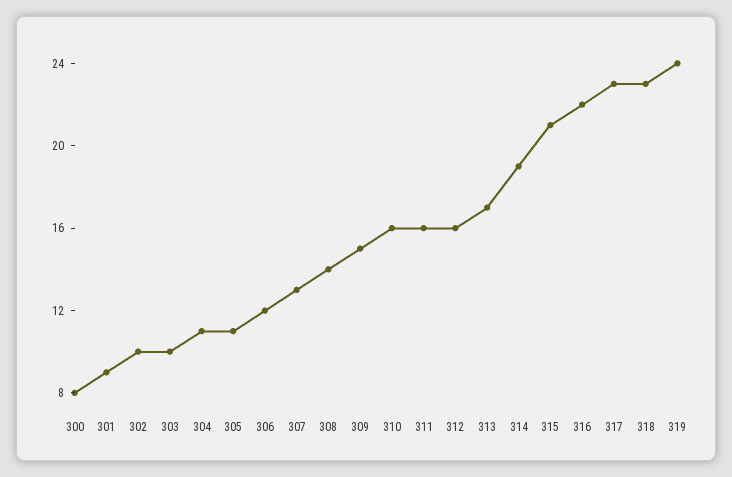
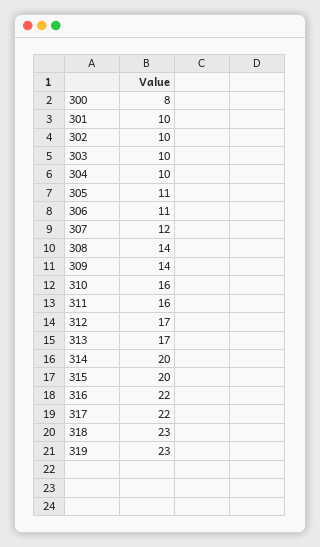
301: 9 -> 10
304: 11 -> 10
306: 12 -> 11
307: 13 -> 12
309: 15 -> 14
312: 16 -> 17
314: 19 -> 20
315: 21 -> 20
317: 23 -> 22
319: 24 -> 23

